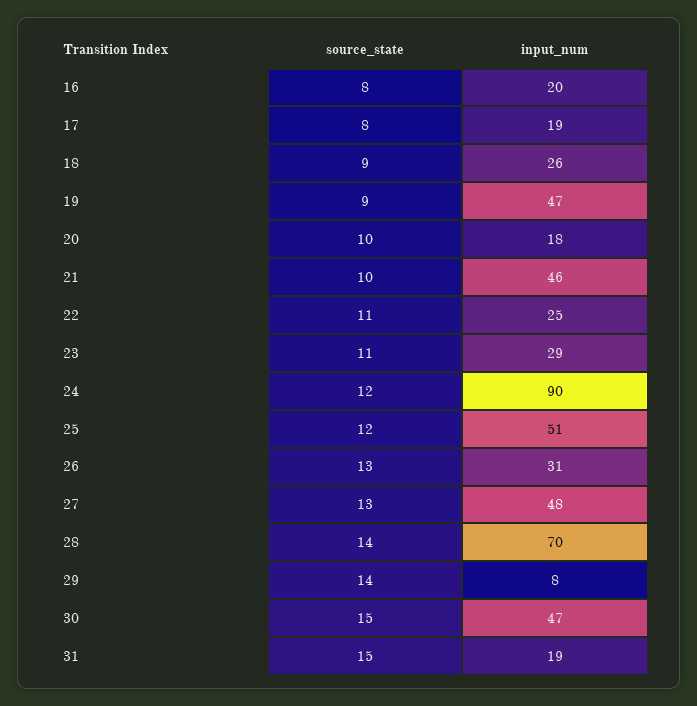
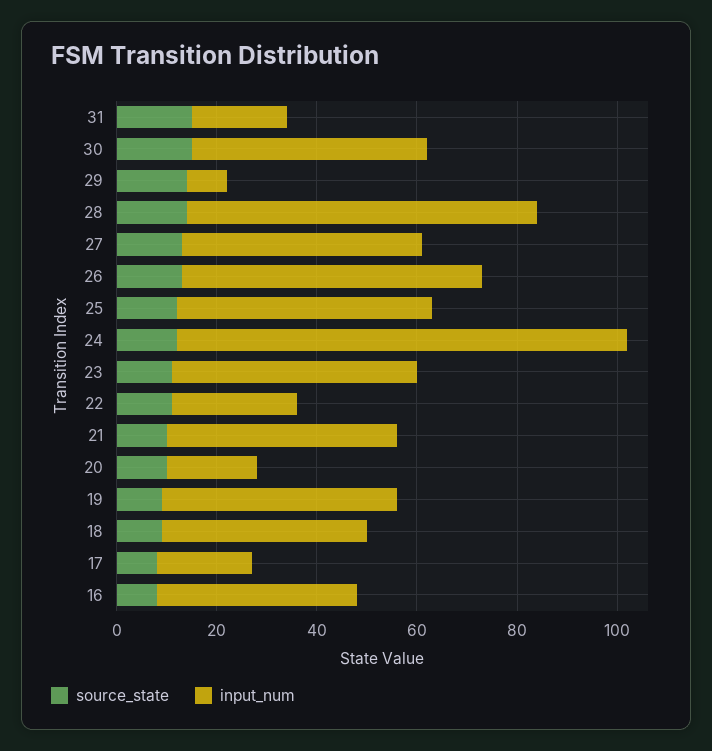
input_num, 16: 20 -> 40
input_num, 18: 26 -> 40
input_num, 23: 29 -> 50
input_num, 26: 31 -> 60

